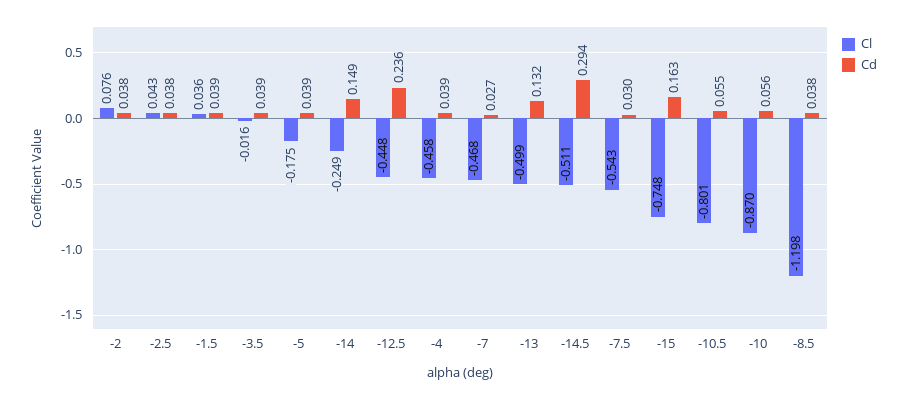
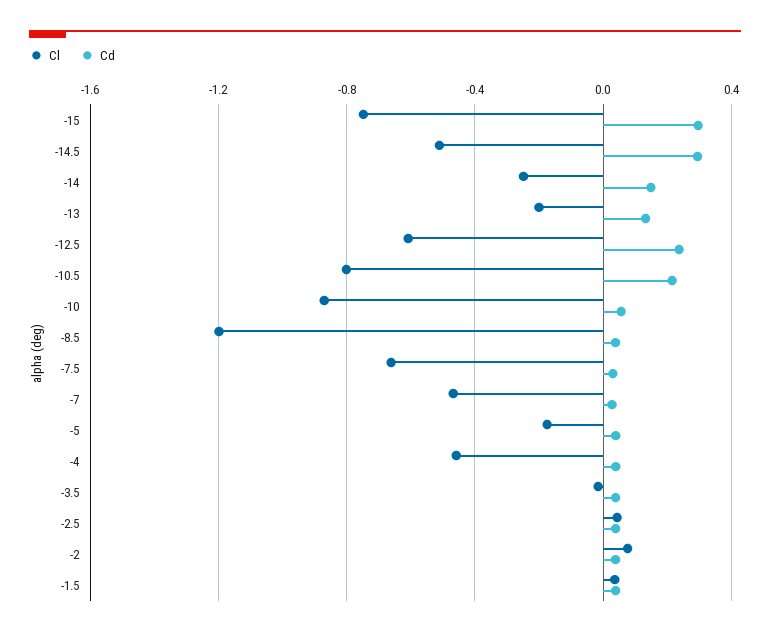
Cl, -12.5: -0.448 -> -0.6
Cl, -13: -0.499 -> -0.2
Cl, -7.5: -0.543 -> -0.65
Cd, -15: 0.163 -> 0.3
Cd, -10.5: 0.055 -> 0.2

